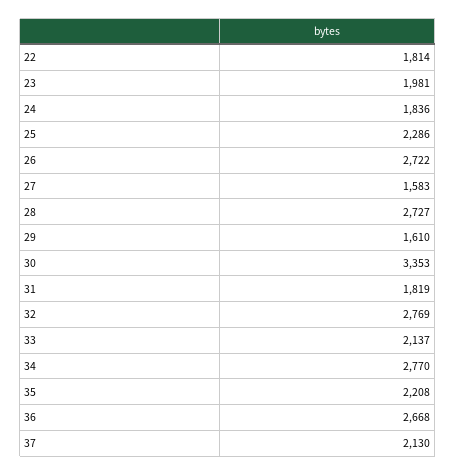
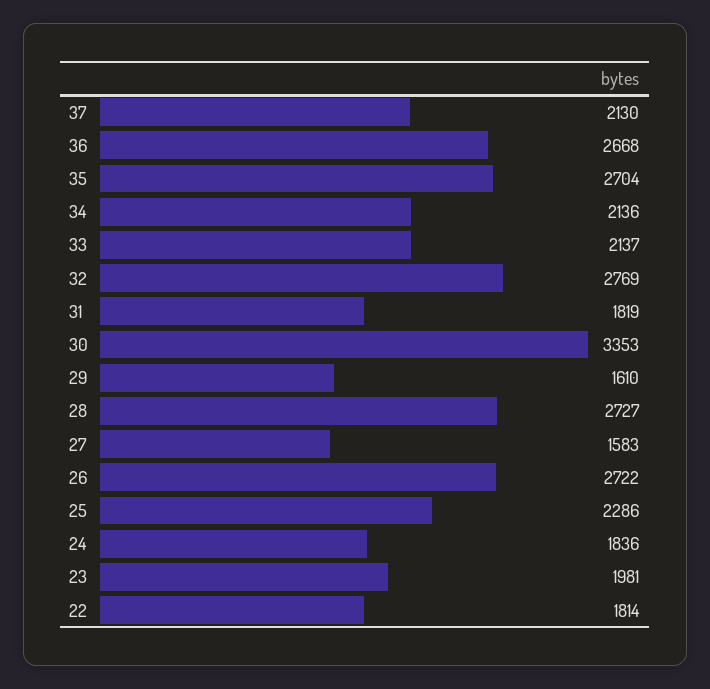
34: 2770 -> 2136
35: 2208 -> 2704

